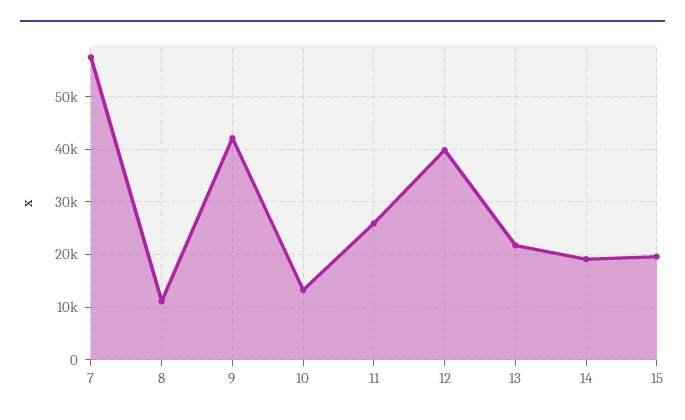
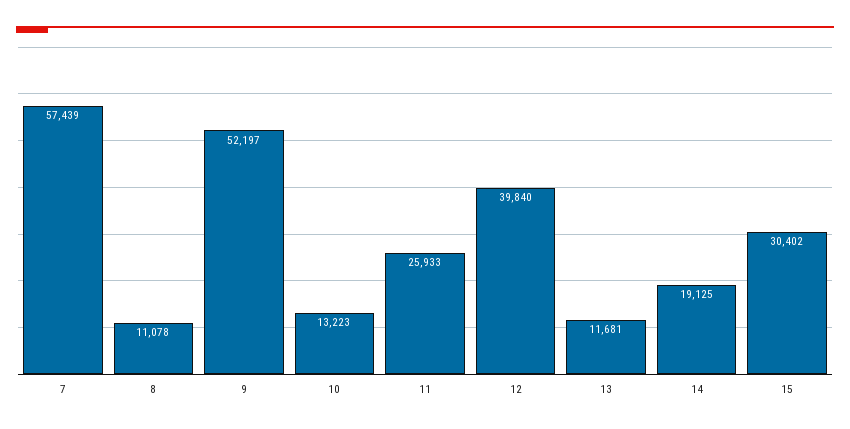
9: 42000 -> 52197
13: 22000 -> 11681
15: 20000 -> 30402

